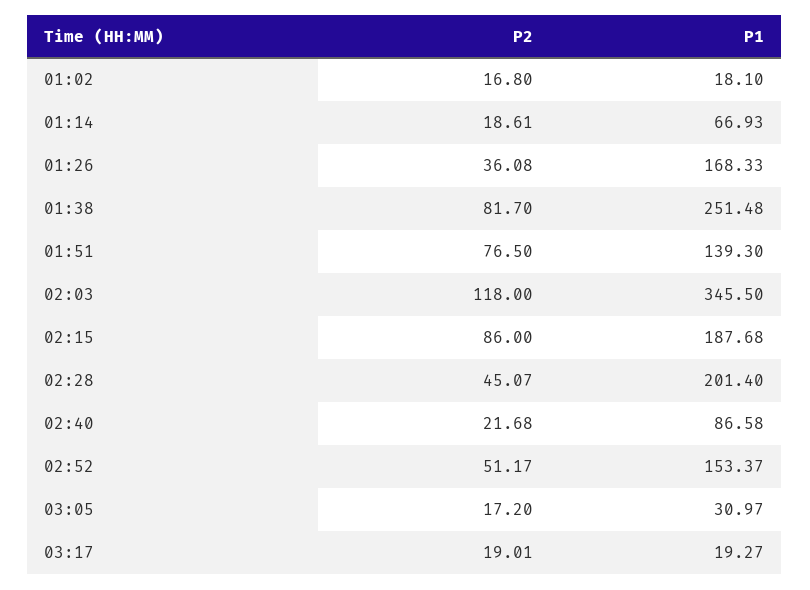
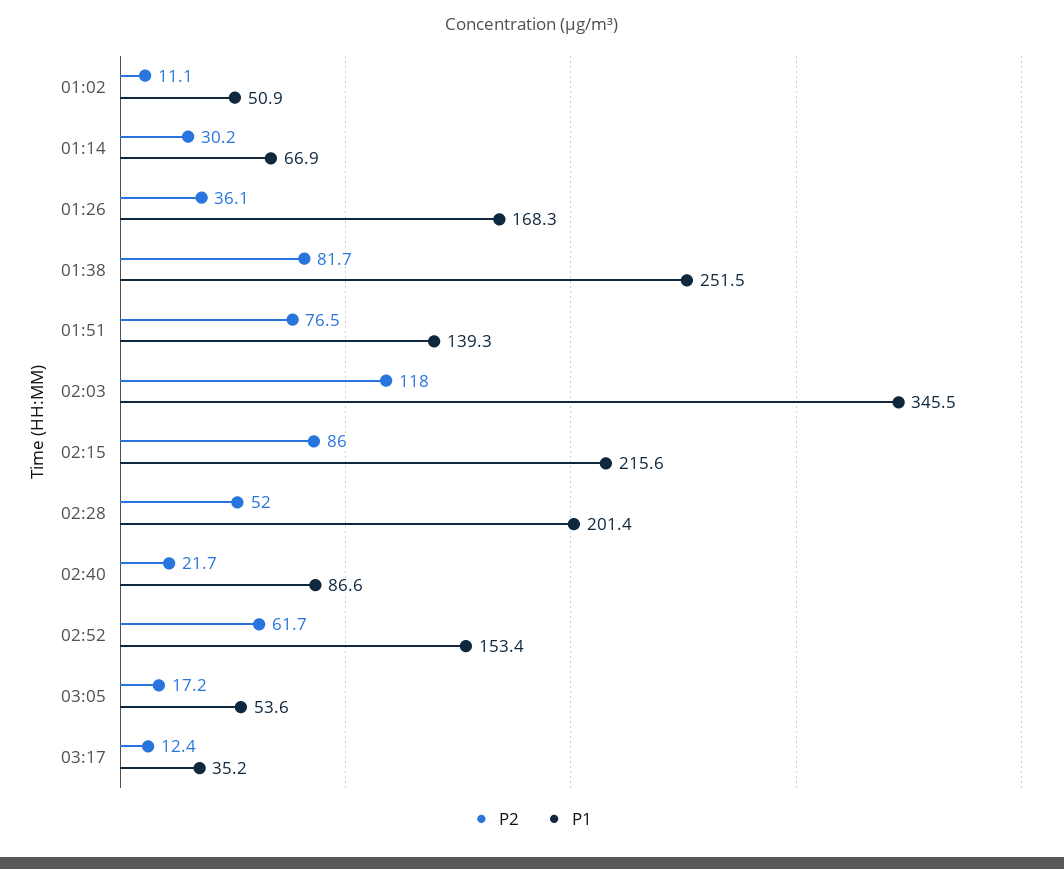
P2, 01:02: 16.8 -> 11.1
P1, 01:02: 18.1 -> 50.9
P2, 01:14: 18.61 -> 30.2
P1, 02:15: 187.68 -> 215.6
P2, 02:28: 45.07 -> 52
P2, 02:52: 51.17 -> 61.7
P1, 03:05: 30.97 -> 53.6
P2, 03:17: 19.01 -> 12.4
P1, 03:17: 19.27 -> 35.2

